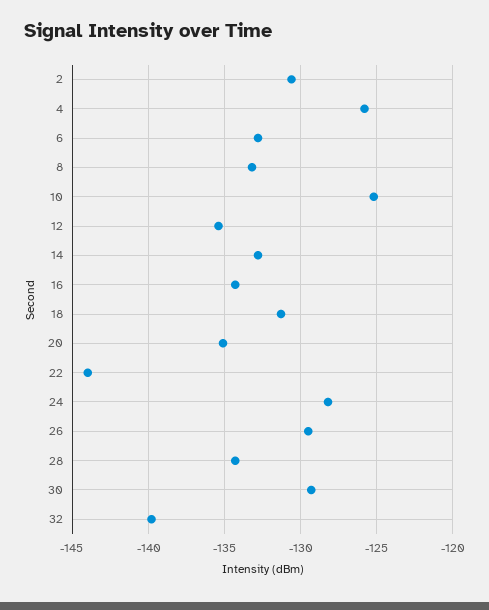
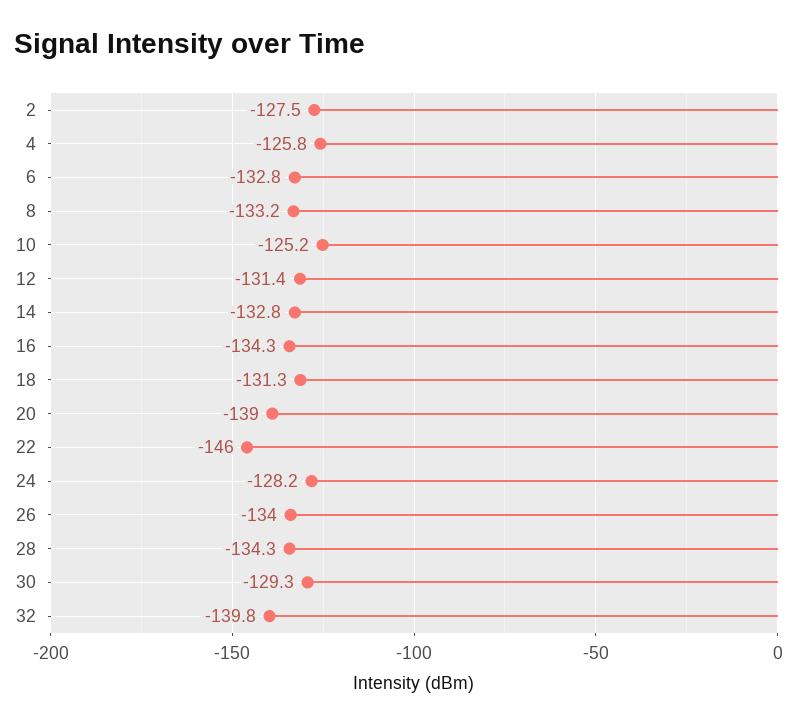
2: -130.5 -> -127.5
12: -135.5 -> -131.4
20: -135 -> -139
22: -144 -> -146
26: -129.5 -> -134

